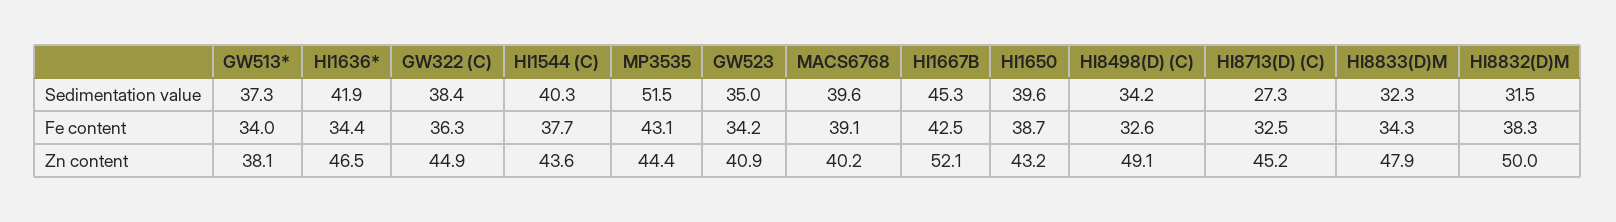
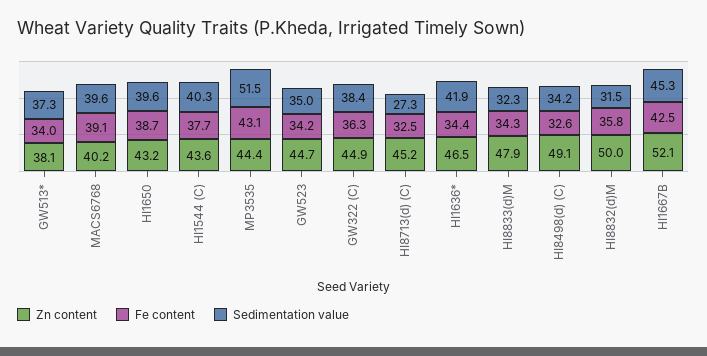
Fe content, HI8832(D)M: 38.3 -> 35.8
Zn content, GW523: 40.9 -> 44.7

